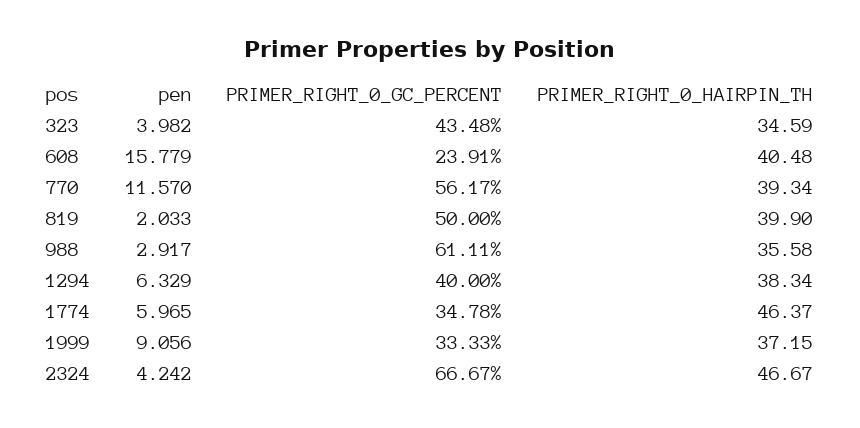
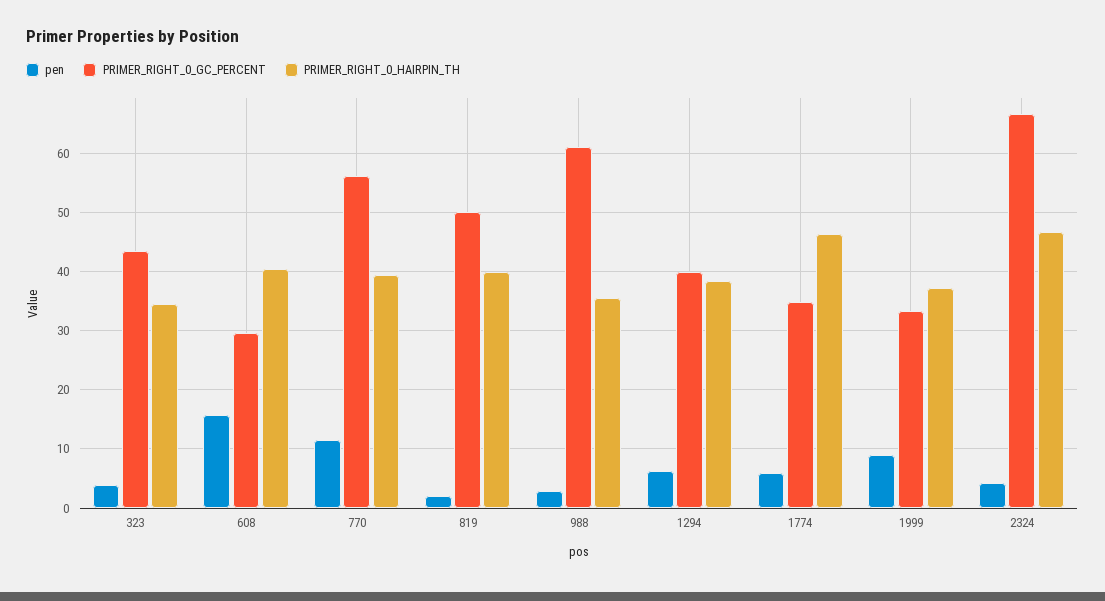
PRIMER_RIGHT_0_GC_PERCENT, 608: 23.91 -> 30

